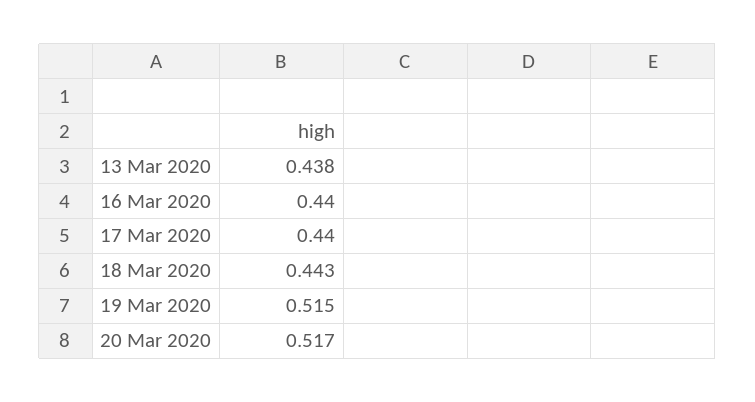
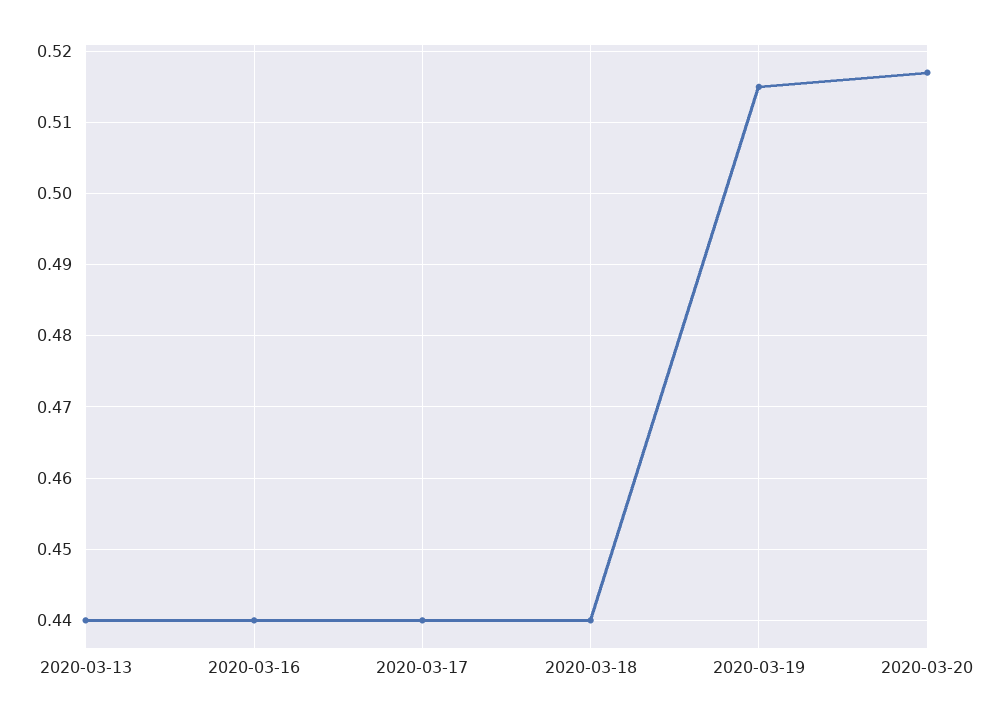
13 Mar 2020: 0.438 -> 0.44
18 Mar 2020: 0.443 -> 0.44

